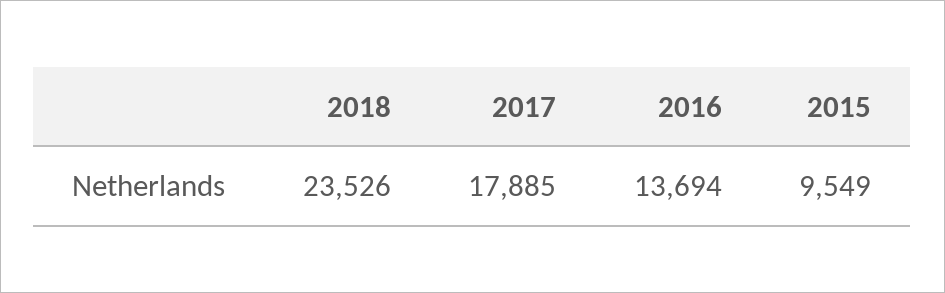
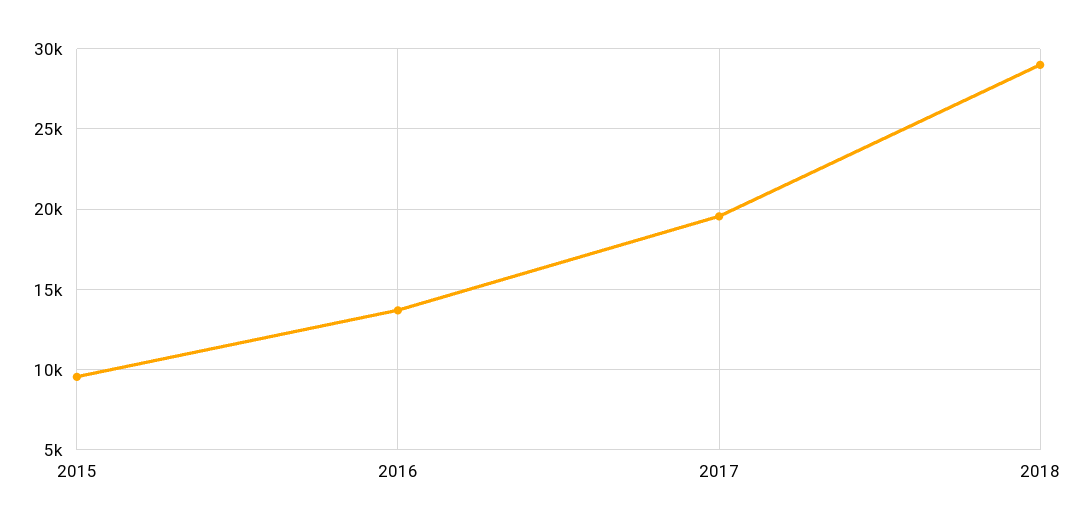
2018: 23526 -> 29000
2017: 17885 -> 19500

